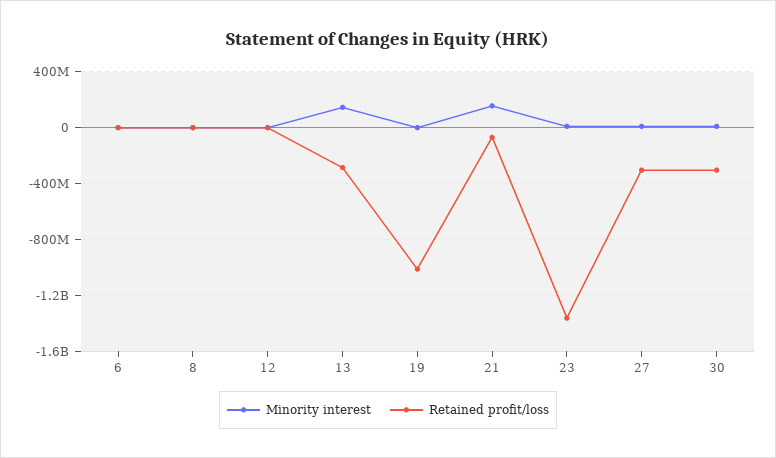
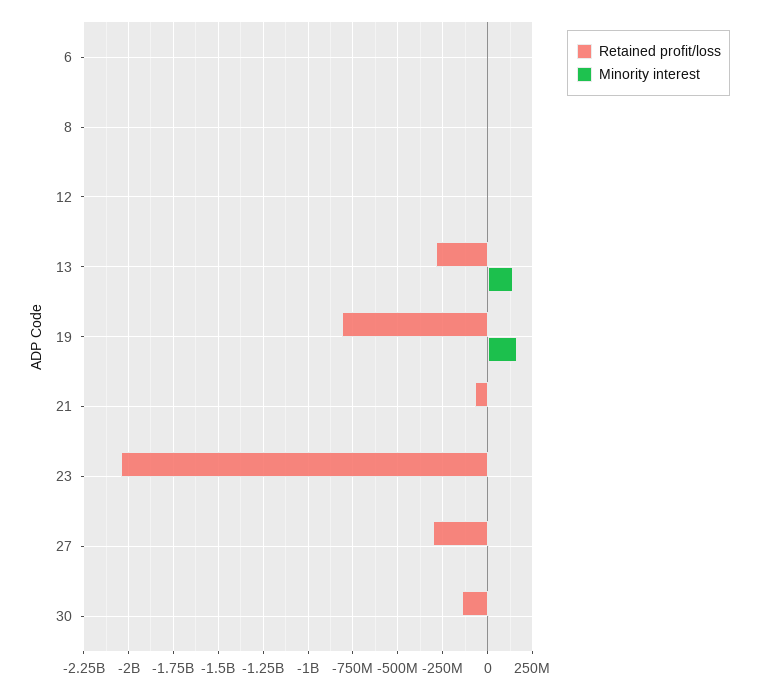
Minority interest, 19: 0 -> 150000000
Retained profit/loss, 19: -1000000000 -> -800000000
Minority interest, 21: 150000000 -> 0
Retained profit/loss, 23: -1350000000 -> -2050000000
Retained profit/loss, 30: -300000000 -> -150000000

